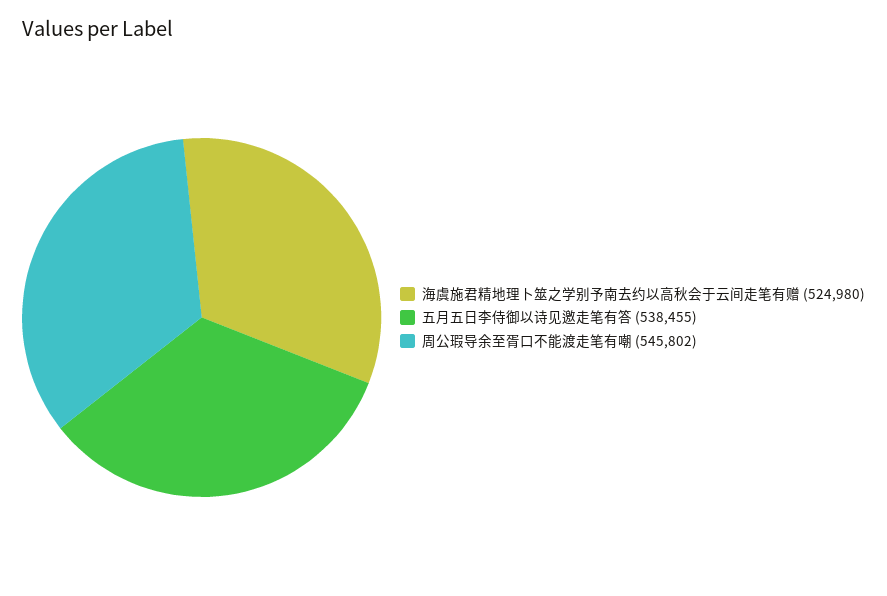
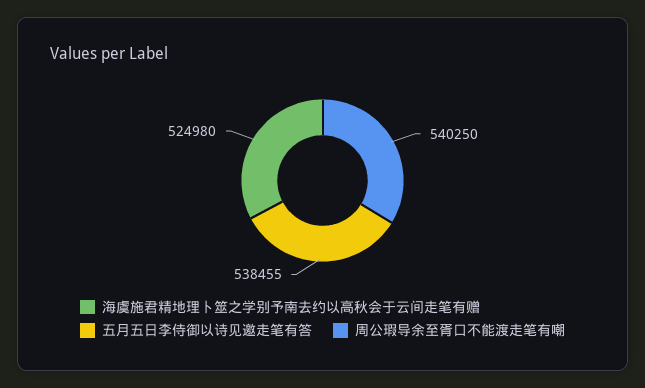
周公瑕导余至胥口不能渡走笔有嘲: 545802 -> 540250

